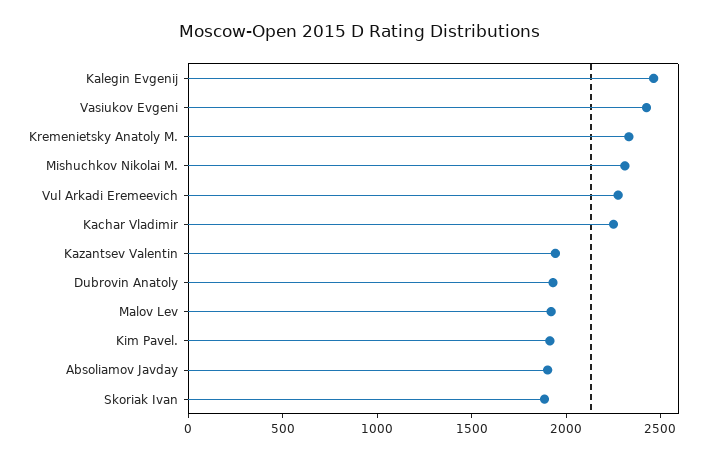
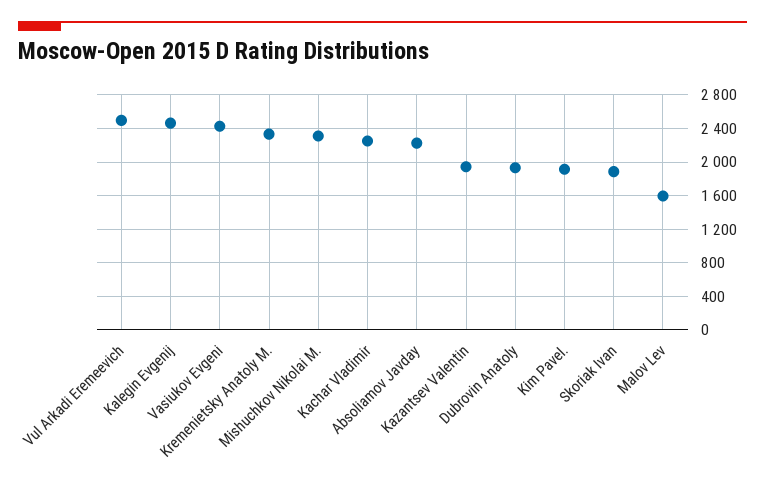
Vul Arkadi Eremeevich: 2300 -> 2500
Malov Lev: 1900 -> 1600
Absoliamov Javday: 1900 -> 2200

